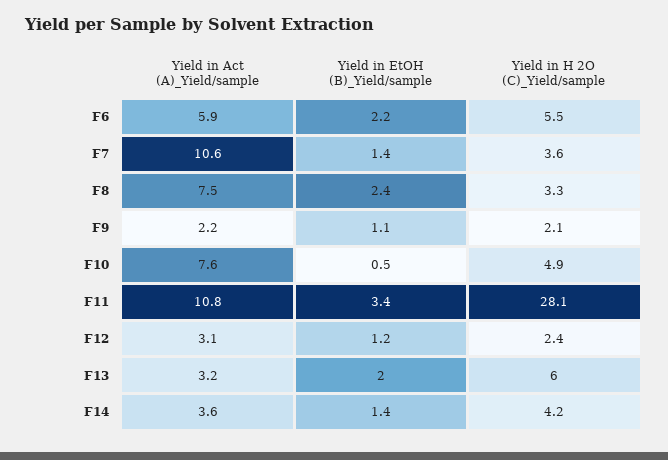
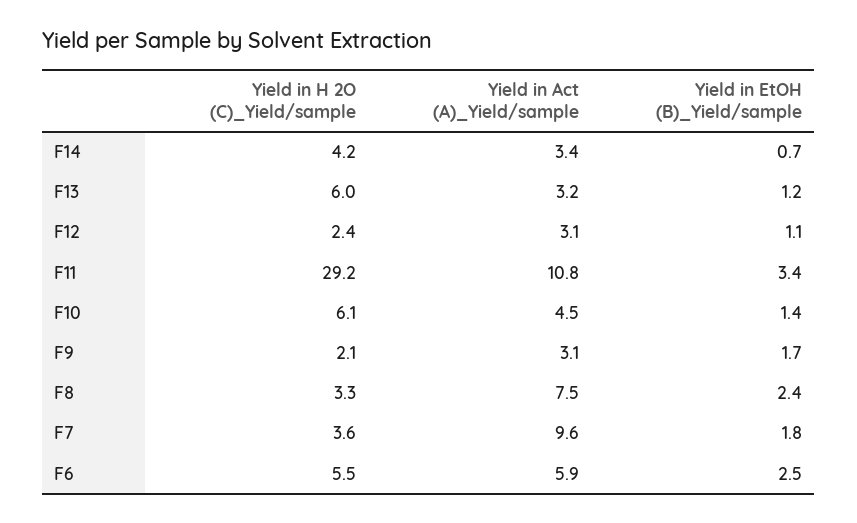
Yield in EtOH (B)_Yield/sample, F6: 2.2 -> 2.5
Yield in Act (A)_Yield/sample, F7: 10.6 -> 9.6
Yield in EtOH (B)_Yield/sample, F7: 1.4 -> 1.8
Yield in Act (A)_Yield/sample, F9: 2.2 -> 3.1
Yield in EtOH (B)_Yield/sample, F9: 1.1 -> 1.7
Yield in Act (A)_Yield/sample, F10: 7.6 -> 4.5
Yield in EtOH (B)_Yield/sample, F10: 0.5 -> 1.4
Yield in H 2O (C)_Yield/sample, F10: 4.9 -> 6.1
Yield in H 2O (C)_Yield/sample, F11: 28.1 -> 29.2
Yield in EtOH (B)_Yield/sample, F12: 1.2 -> 1.1
Yield in EtOH (B)_Yield/sample, F13: 2 -> 1.2
Yield in Act (A)_Yield/sample, F14: 3.6 -> 3.4
Yield in EtOH (B)_Yield/sample, F14: 1.4 -> 0.7

